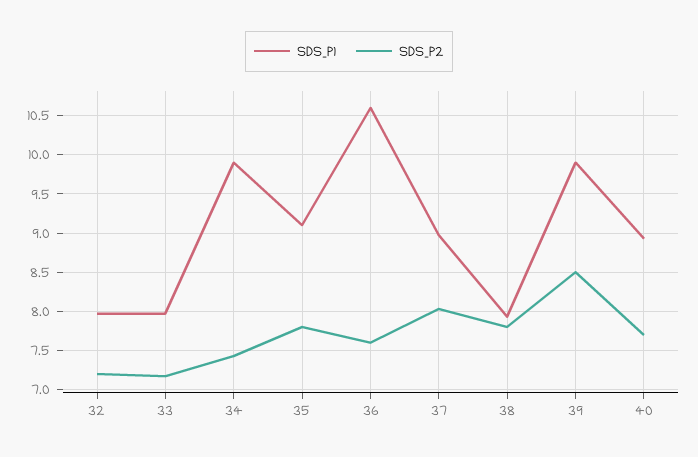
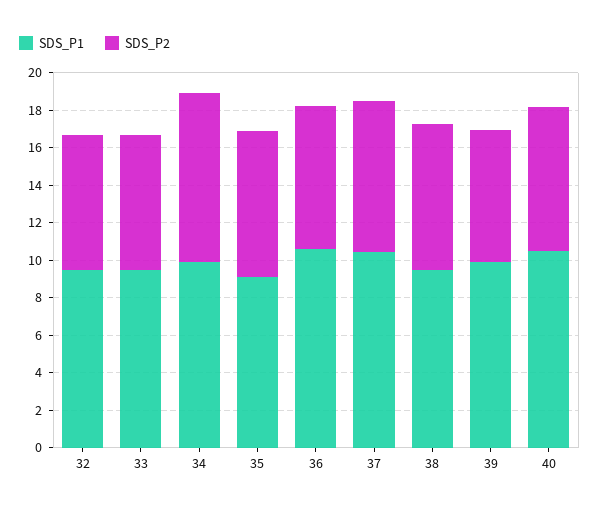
SDS_P1, 32: 8 -> 9.5
SDS_P1, 33: 8 -> 9.5
SDS_P2, 34: 7.4 -> 9
SDS_P1, 37: 9 -> 10.5
SDS_P1, 38: 7.9 -> 9.5
SDS_P2, 39: 8.5 -> 7
SDS_P1, 40: 8.9 -> 10.5

